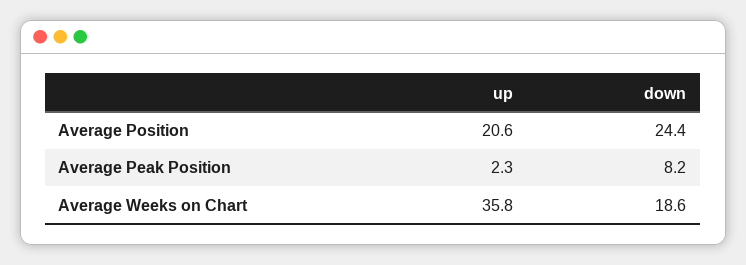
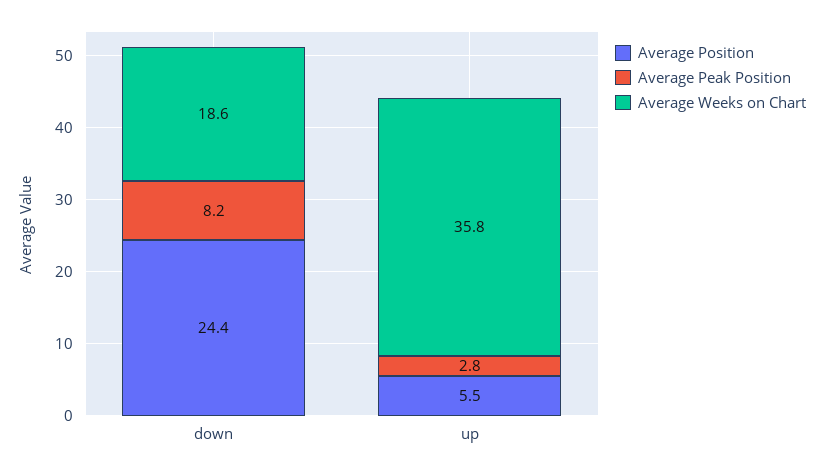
Average Position, up: 20.6 -> 5.5
Average Peak Position, up: 2.3 -> 2.8

